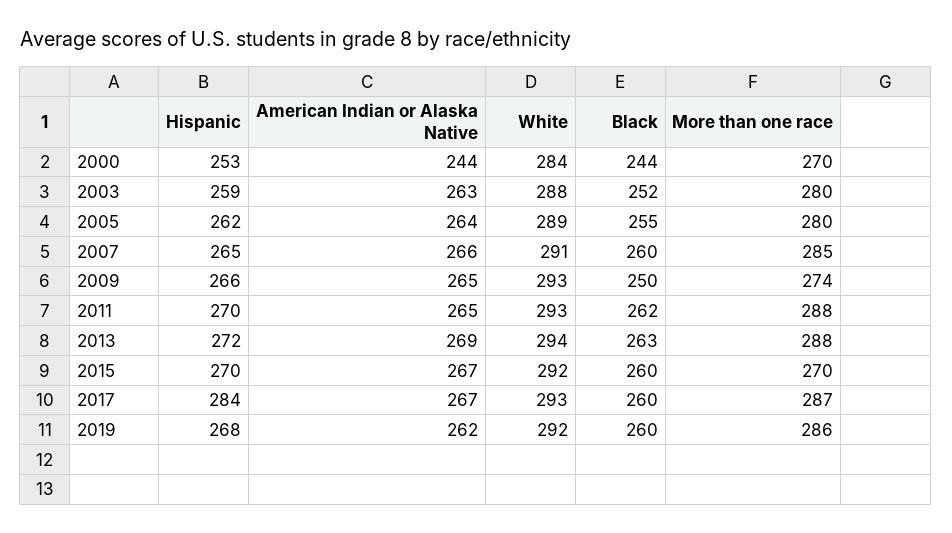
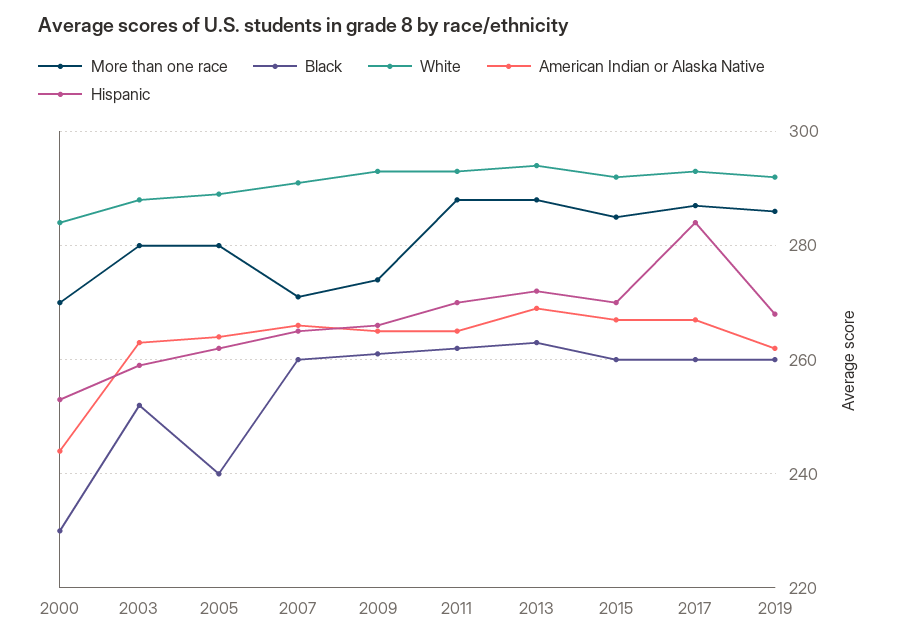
Black, 2000: 244 -> 230
Black, 2005: 255 -> 240
More than one race, 2007: 285 -> 270
Black, 2009: 250 -> 260
More than one race, 2015: 270 -> 285

